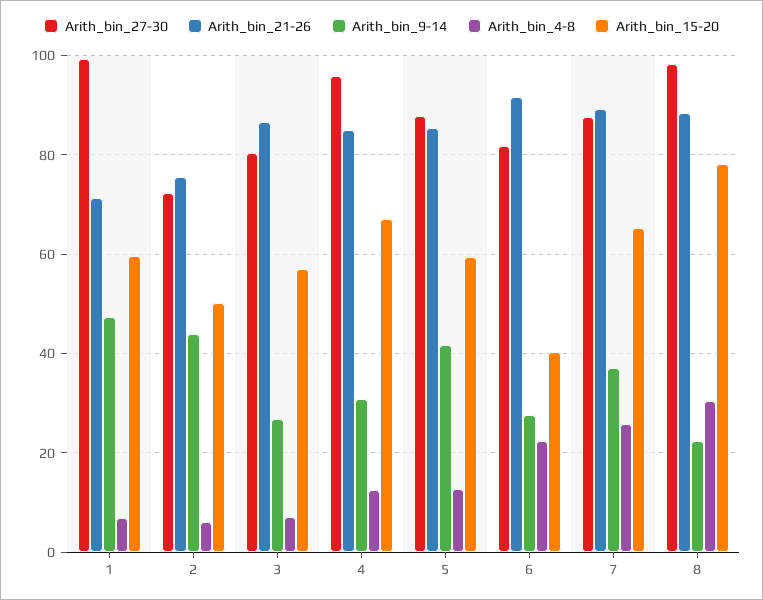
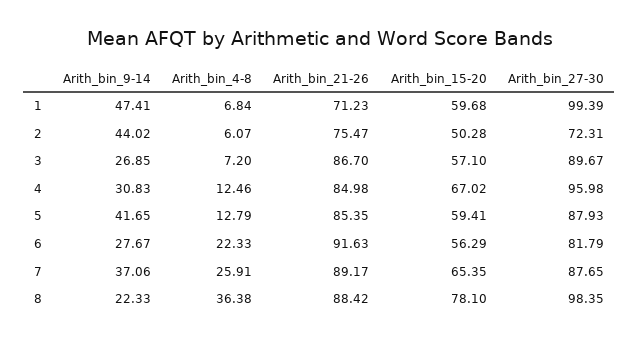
Arith_bin_27-30, 3: 80 -> 89.67
Arith_bin_15-20, 6: 40 -> 56.29
Arith_bin_4-8, 8: 30 -> 36.38

